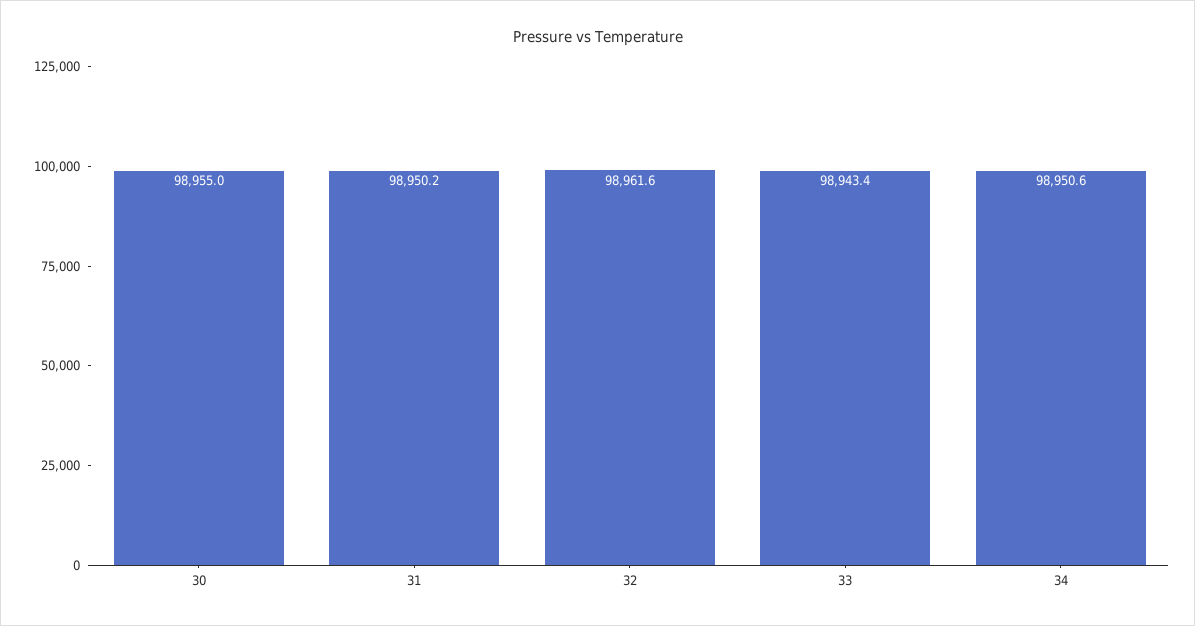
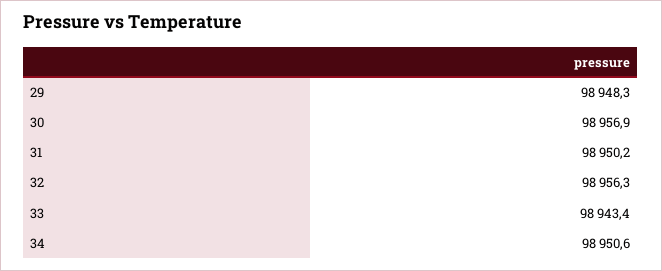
30: 98955 -> 98956.9
32: 98961.6 -> 98956.3
29: none -> 98948.3

